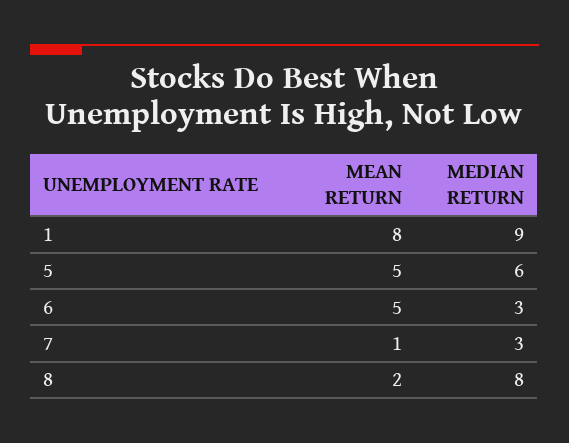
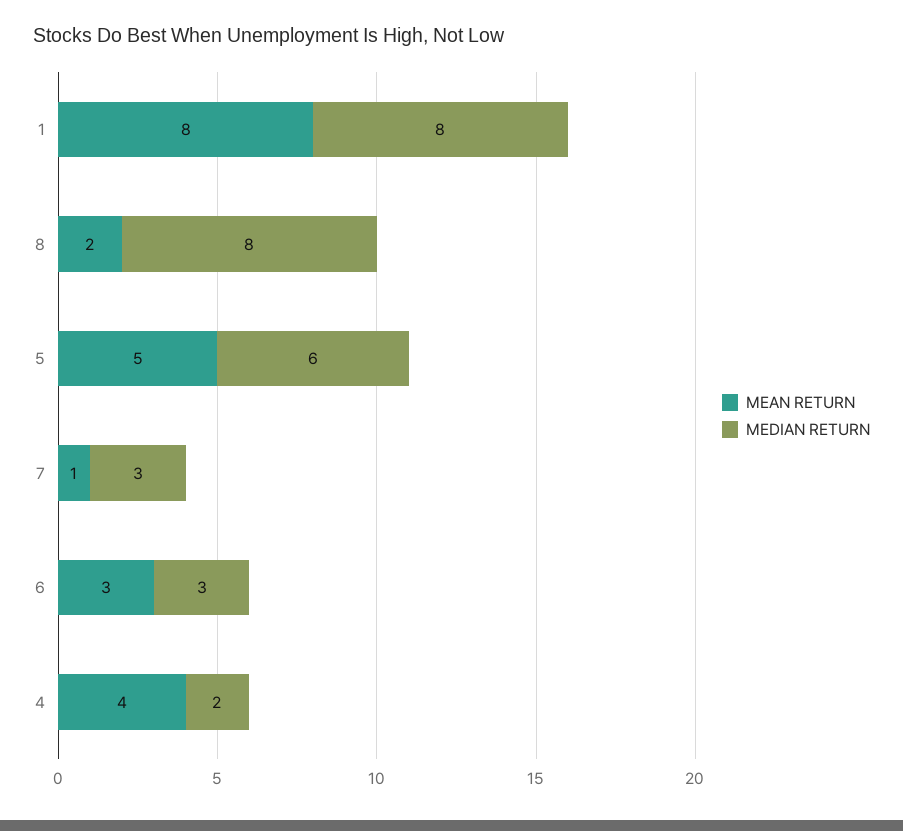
MEDIAN RETURN, 1: 9 -> 8
MEAN RETURN, 6: 5 -> 3
MEAN RETURN, 4: none -> 4
MEDIAN RETURN, 4: none -> 2

